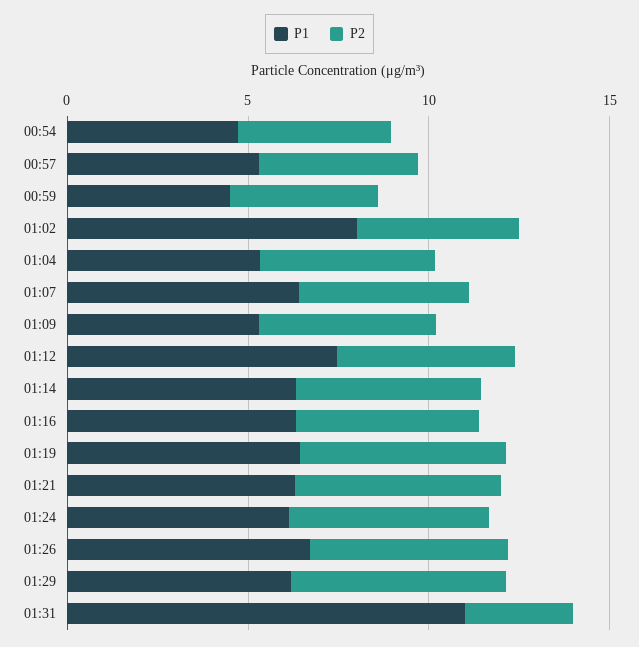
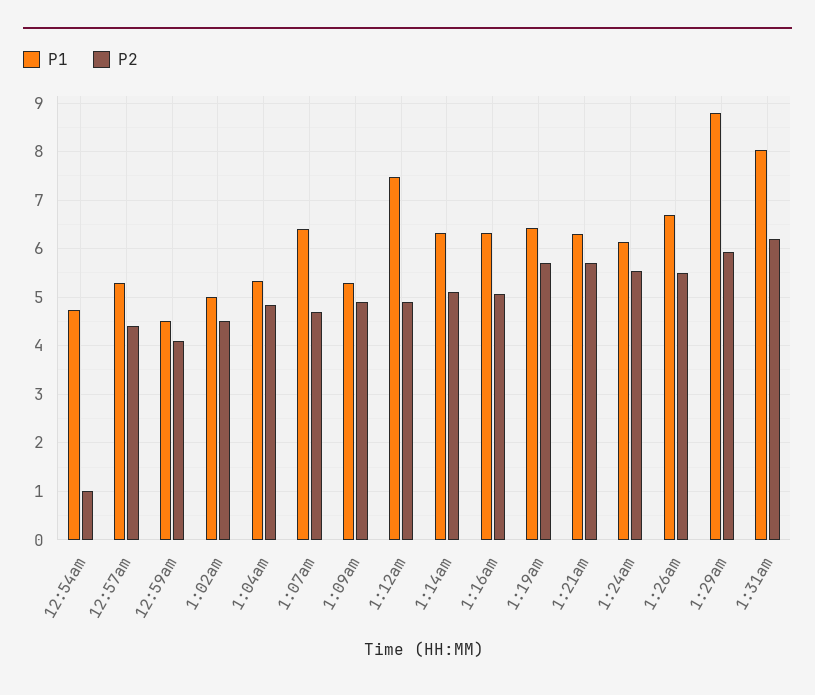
P2, 00:54: 4 -> 1
P1, 01:02: 8 -> 5
P1, 01:29: 6 -> 8.8
P1, 01:31: 11 -> 8
P2, 01:31: 3 -> 6.2

